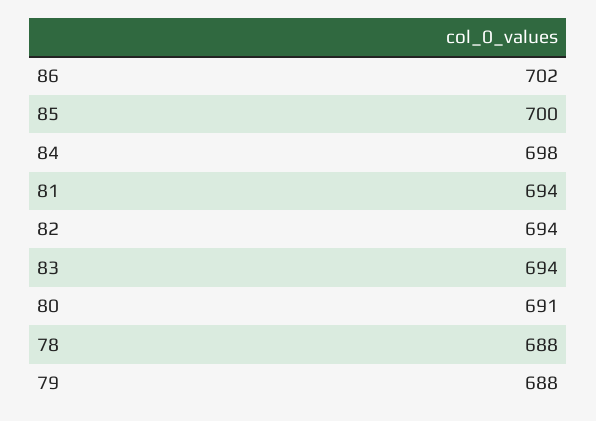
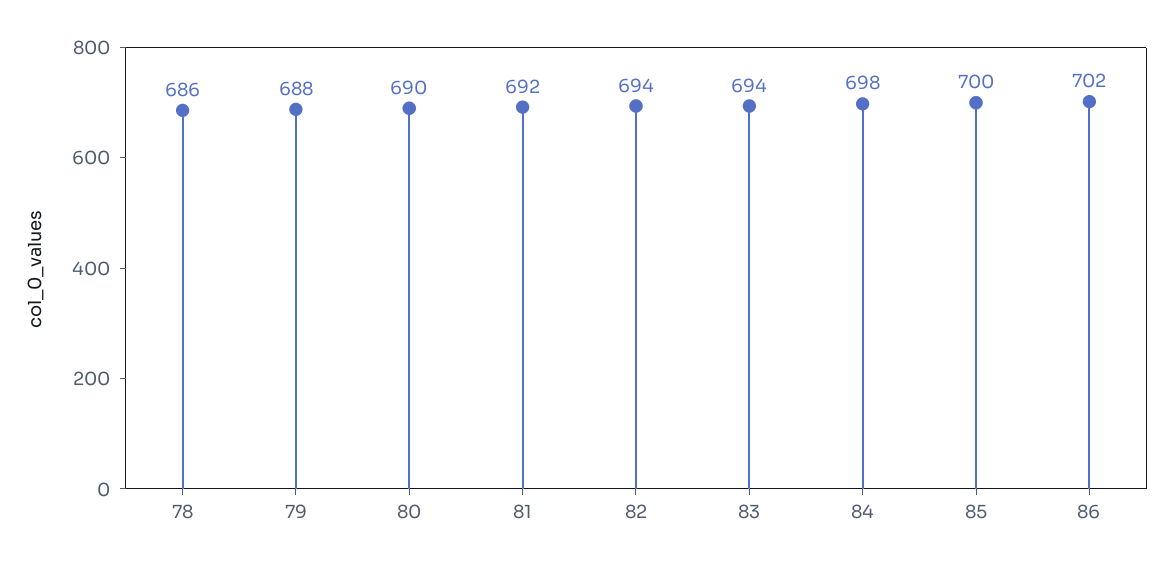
81: 694 -> 692
80: 691 -> 690
78: 688 -> 686

